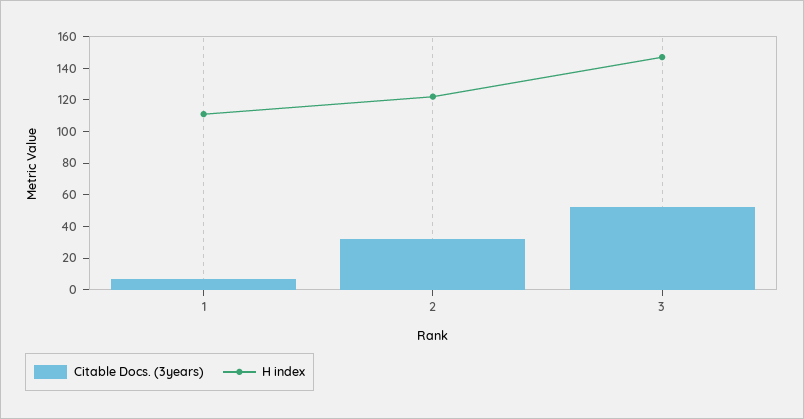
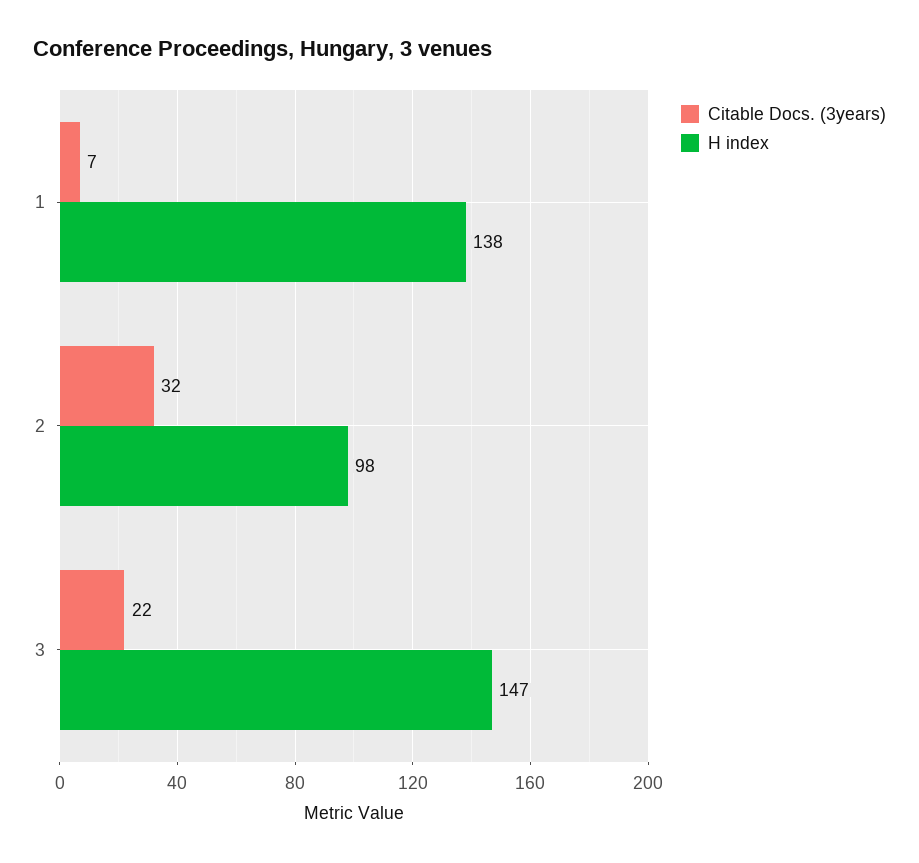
H index, 1: 110 -> 138
H index, 2: 120 -> 98
Citable Docs. (3years), 3: 50 -> 22

